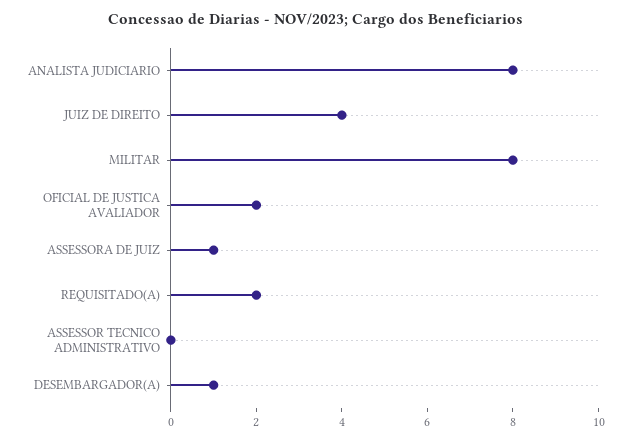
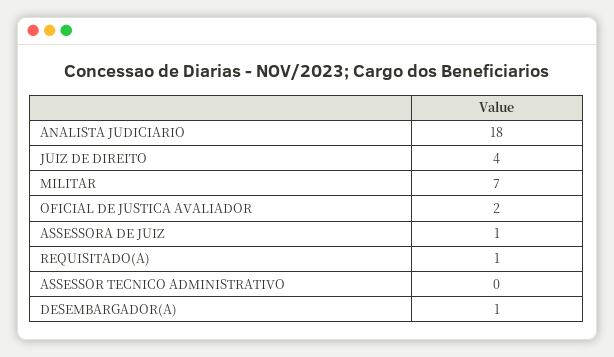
ANALISTA JUDICIARIO: 8 -> 18
MILITAR: 8 -> 7
REQUISITADO(A): 2 -> 1

